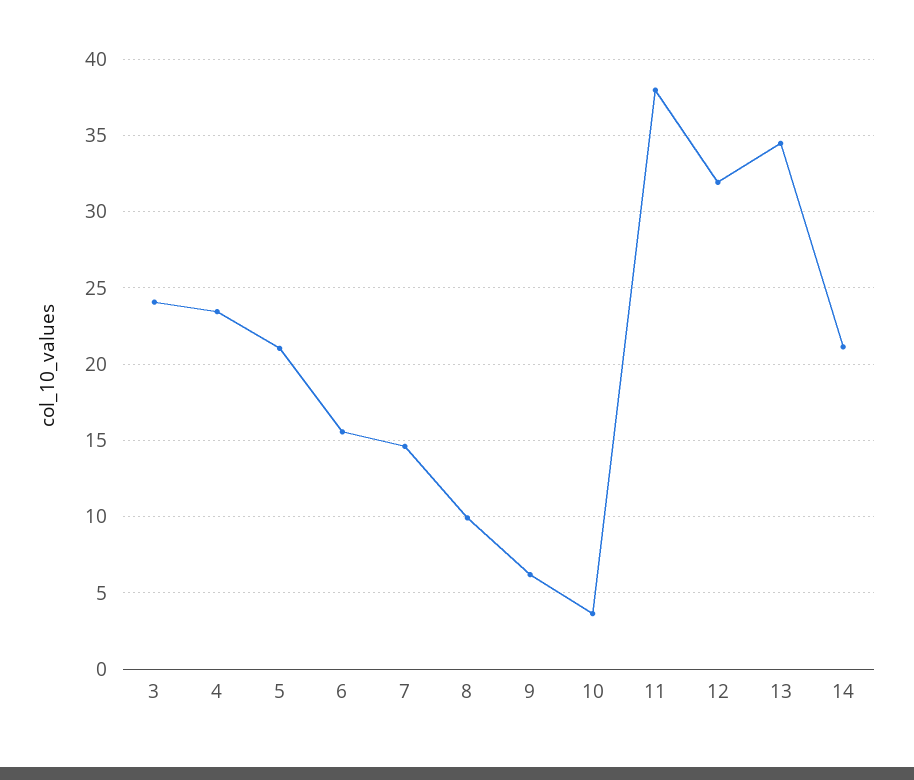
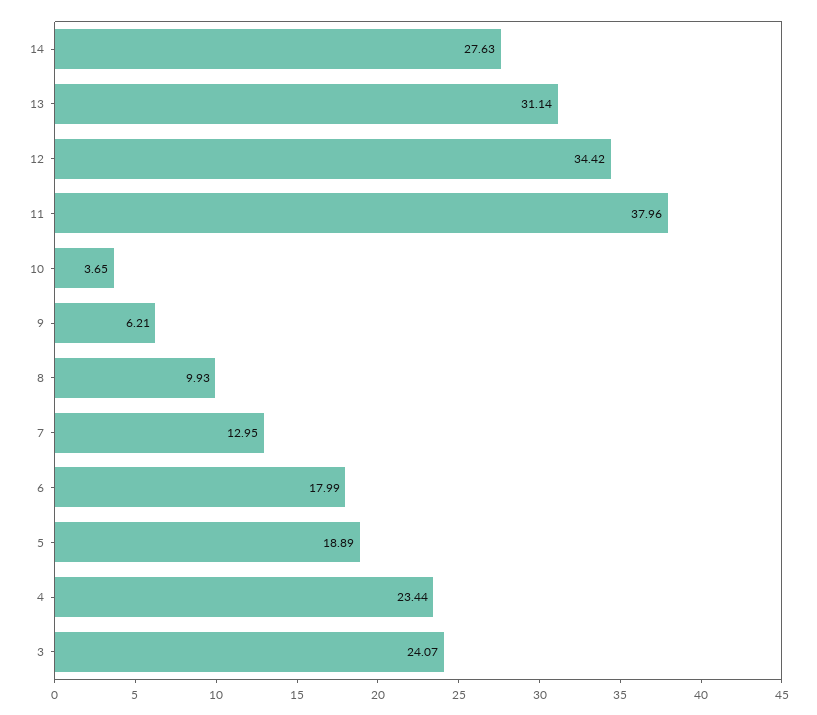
5: 21 -> 18.89
6: 15.5 -> 17.99
7: 14.5 -> 12.95
12: 32 -> 34.42
13: 34.5 -> 31.14
14: 21 -> 27.63

